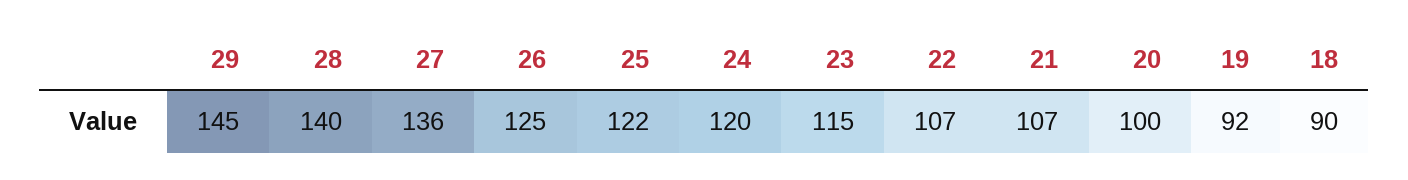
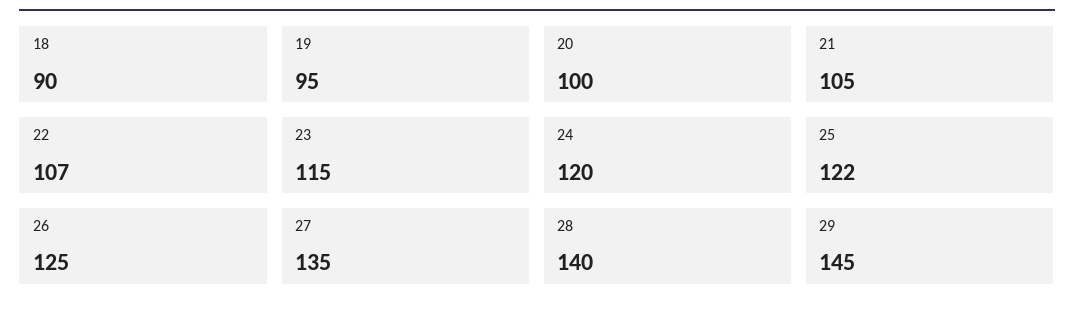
27: 136 -> 135
21: 107 -> 105
19: 92 -> 95

